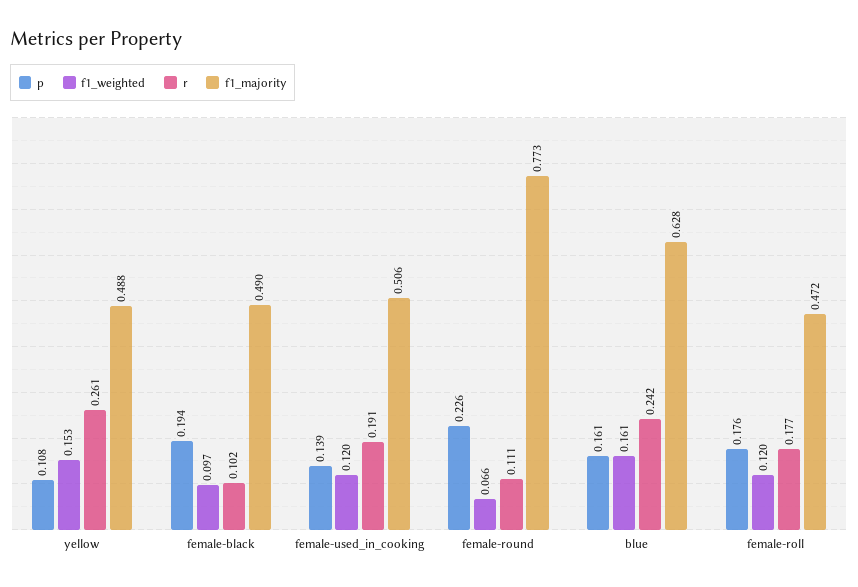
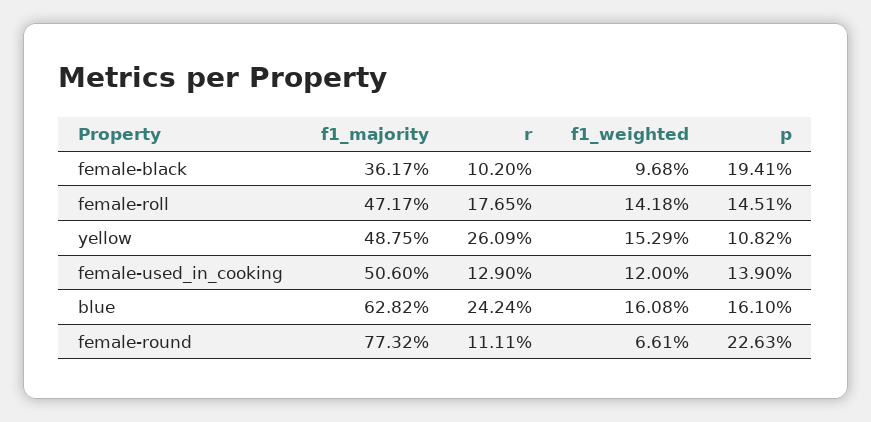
f1_majority, female-black: 0.49 -> 0.3617
r, female-used_in_cooking: 0.191 -> 0.129
p, female-roll: 0.176 -> 0.1451
f1_weighted, female-roll: 0.12 -> 0.1418

